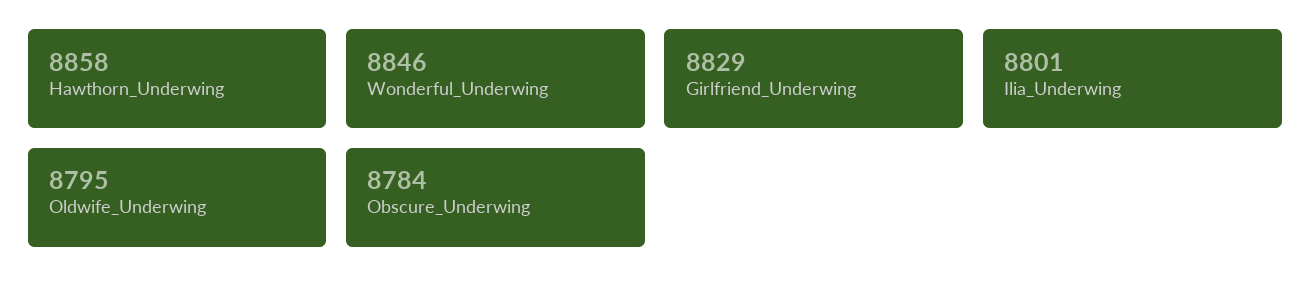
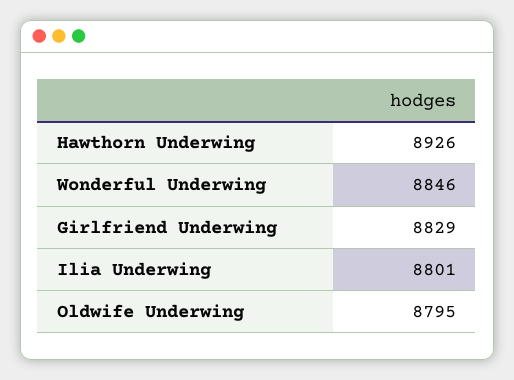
Hawthorn_Underwing: 8858 -> 8926
Obscure_Underwing: 8784 -> none

